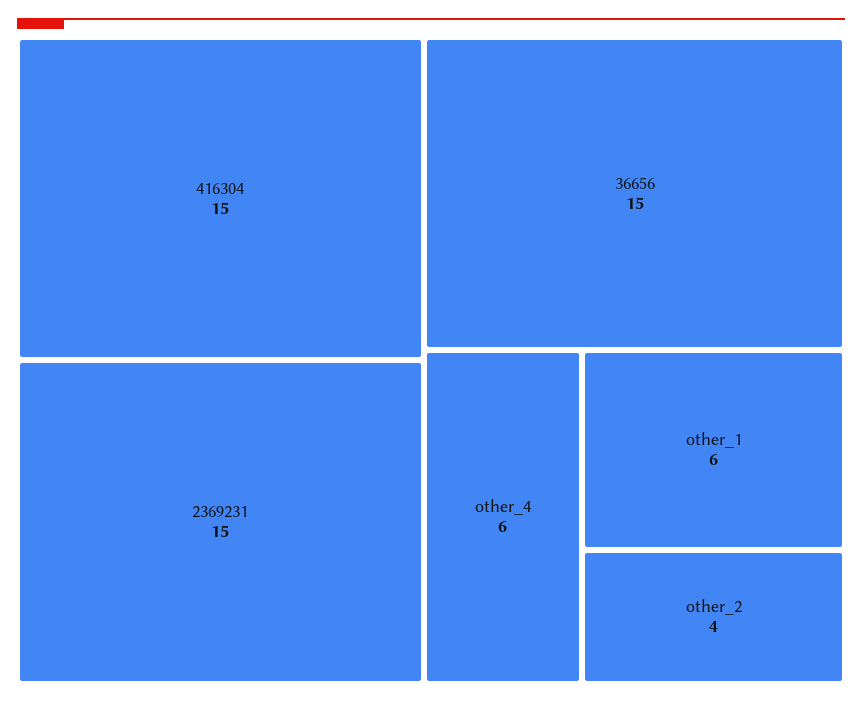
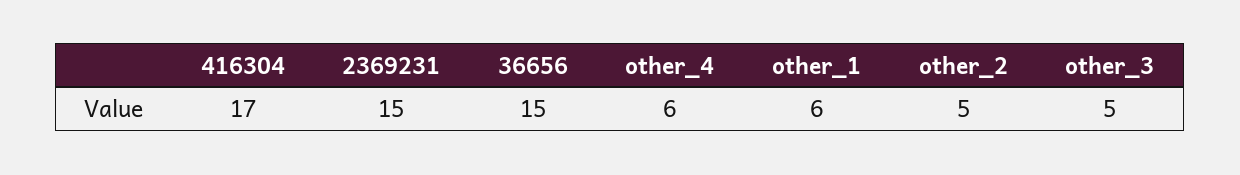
416304: 15 -> 17
other_2: 4 -> 5
other_3: none -> 5

